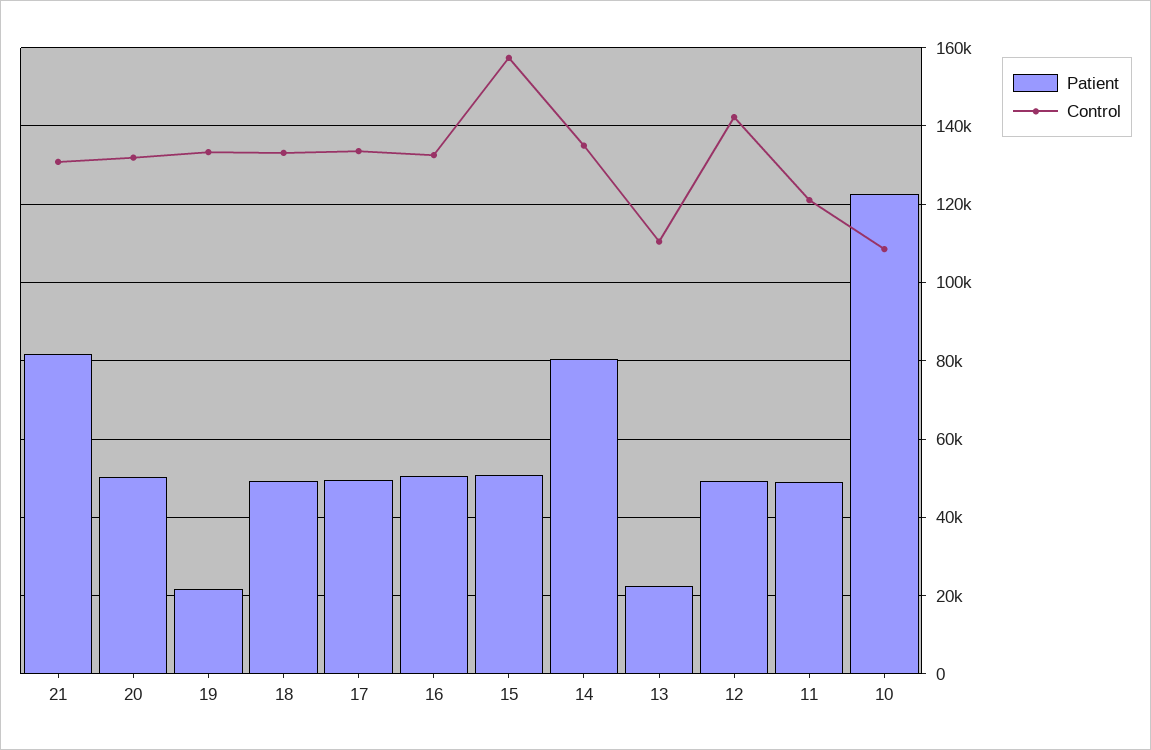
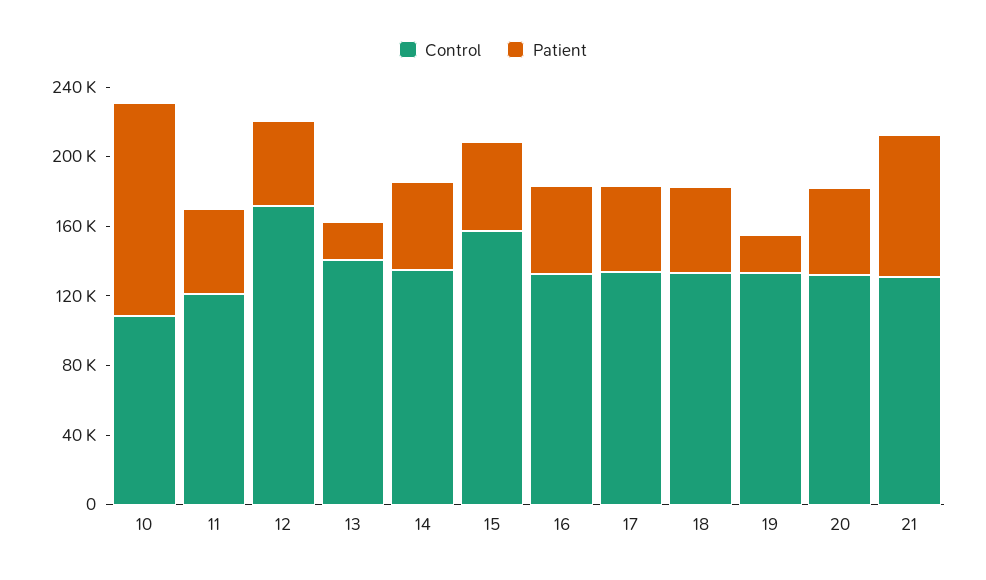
Patient, 14: 80000 -> 50000
Control, 13: 110000 -> 140000
Control, 12: 142000 -> 170000

